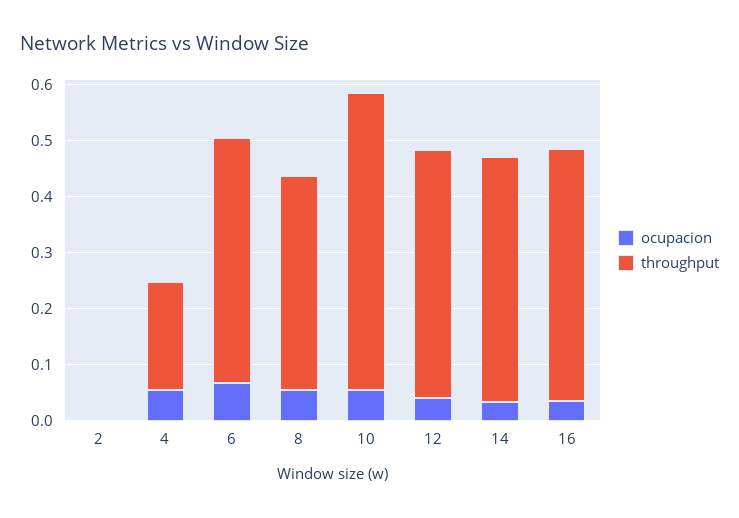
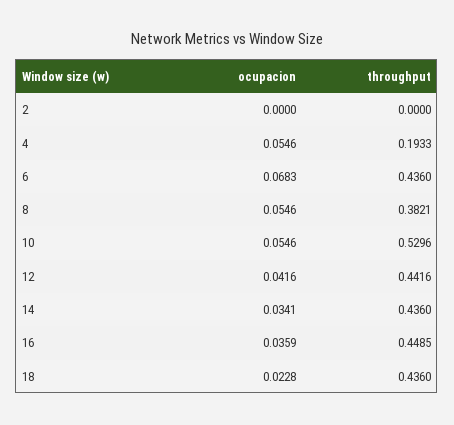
ocupacion, 18: none -> 0.0228
throughput, 18: none -> 0.436

